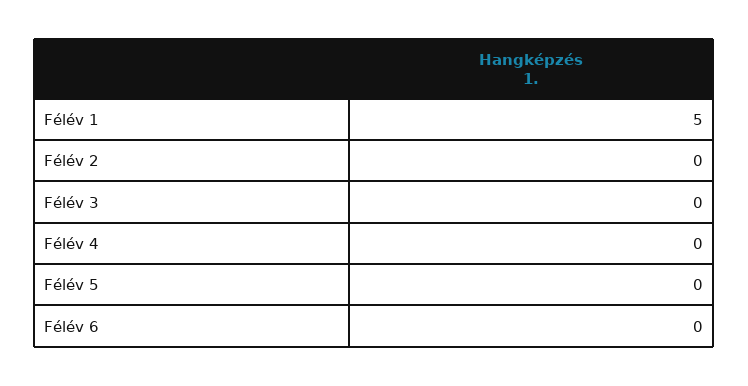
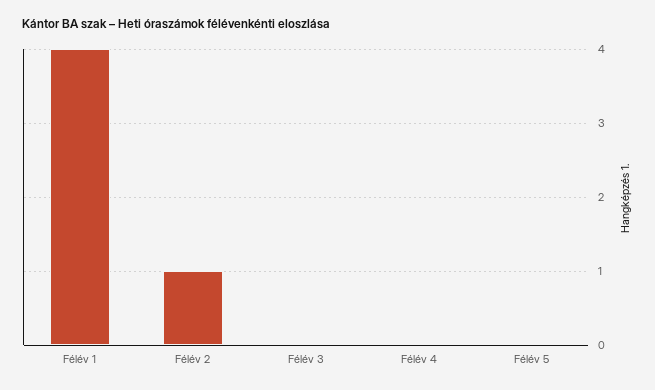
Félév 1: 5 -> 4
Félév 2: 0 -> 1
Félév 6: 0 -> none

